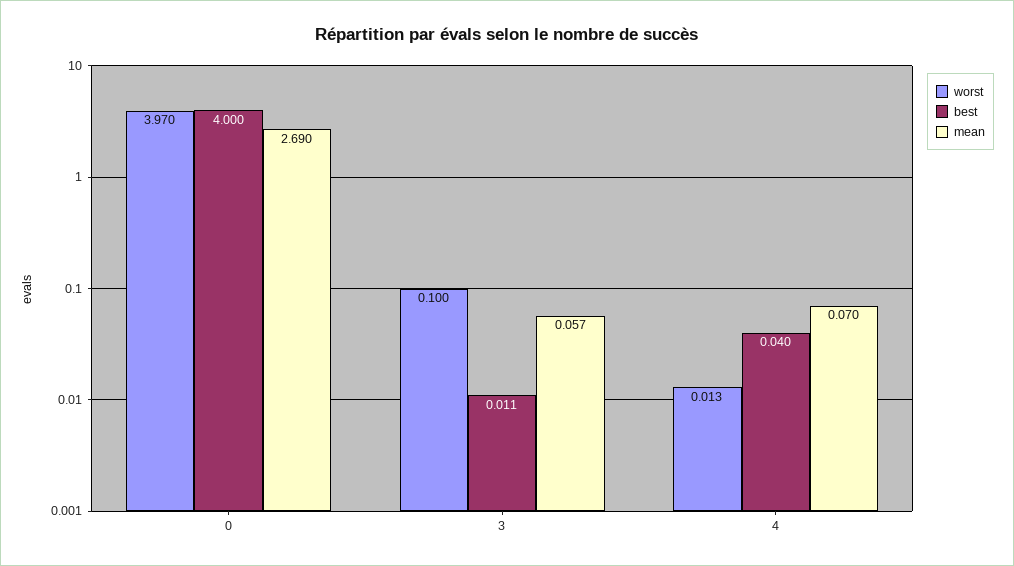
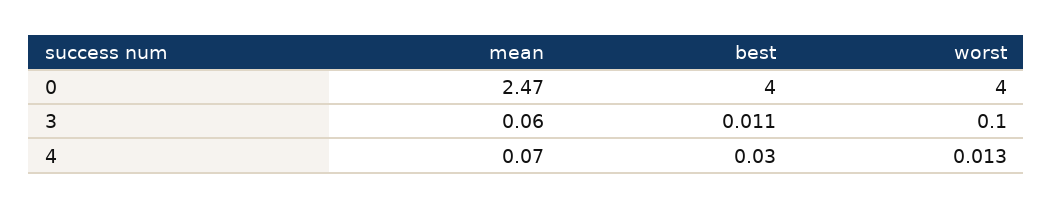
worst, 0: 3.97 -> 4
mean, 0: 2.69 -> 2.47
mean, 3: 0.057 -> 0.06
best, 4: 0.04 -> 0.03

